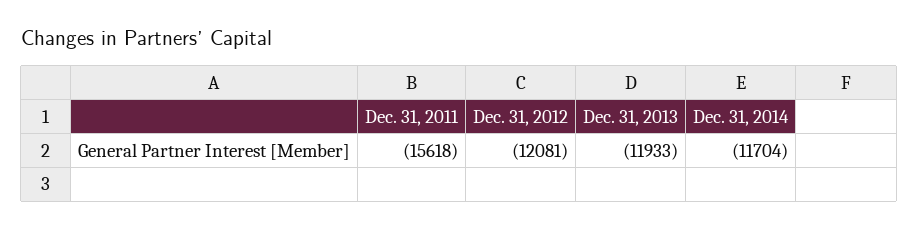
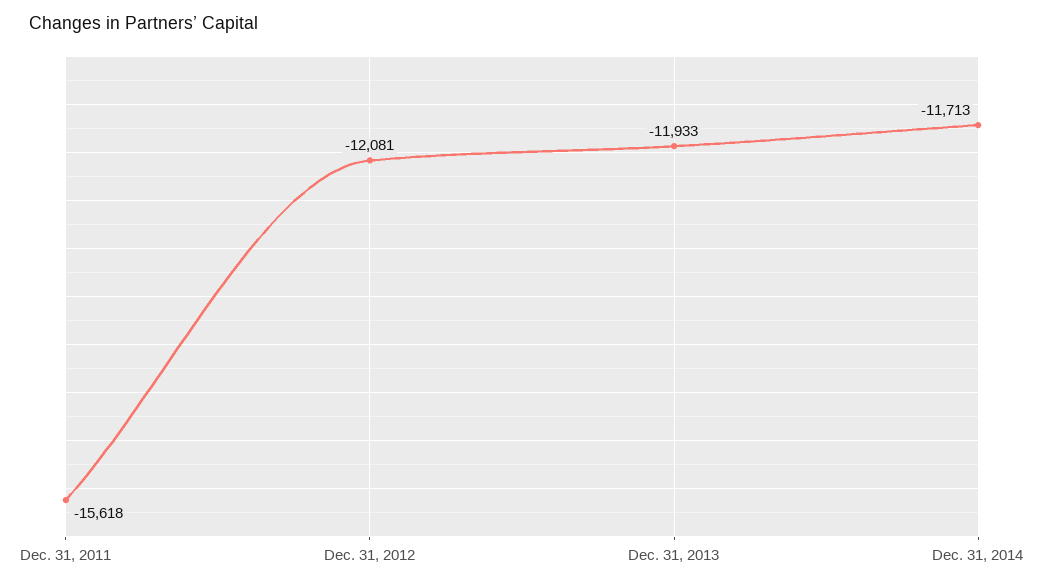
Dec. 31, 2014: -11704 -> -11713

